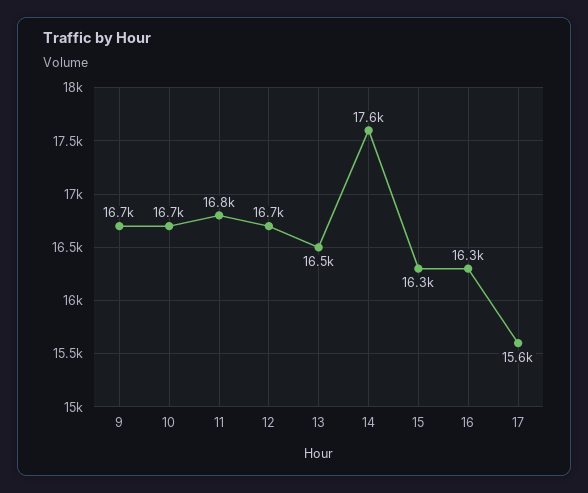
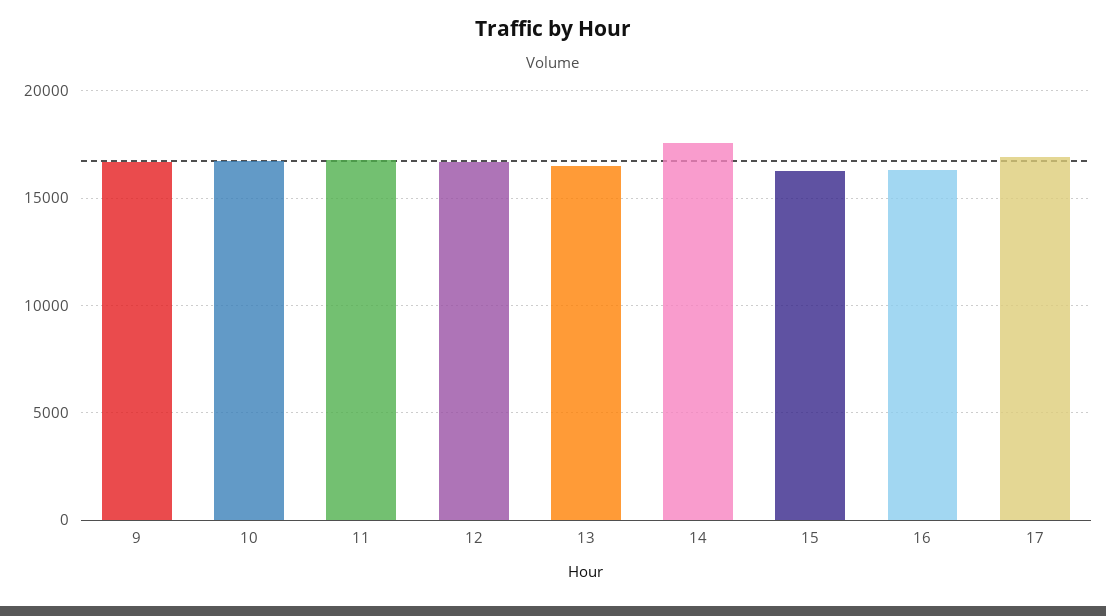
17: 15600 -> 17000

